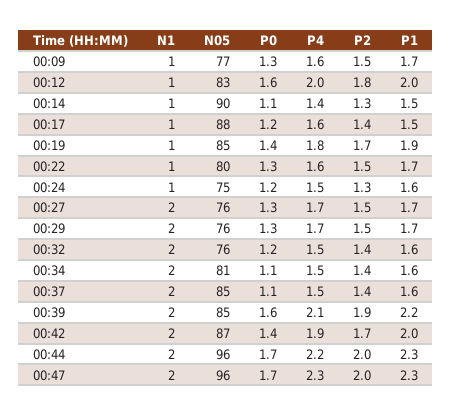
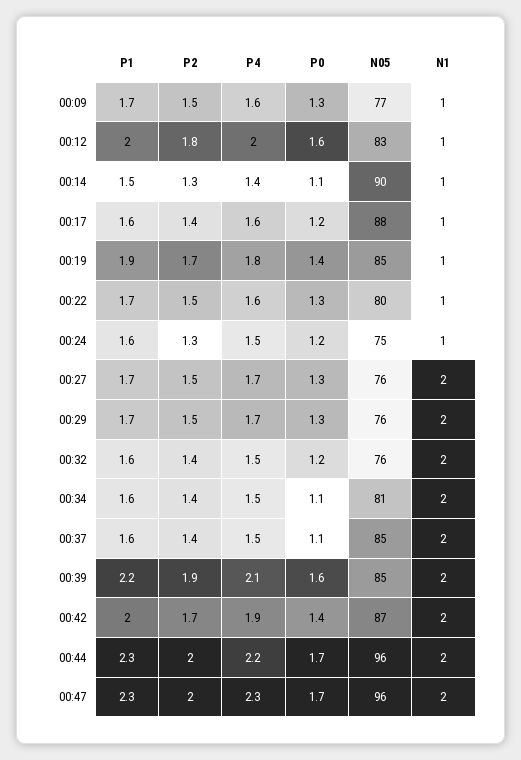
P1, 00:17: 1.5 -> 1.6

